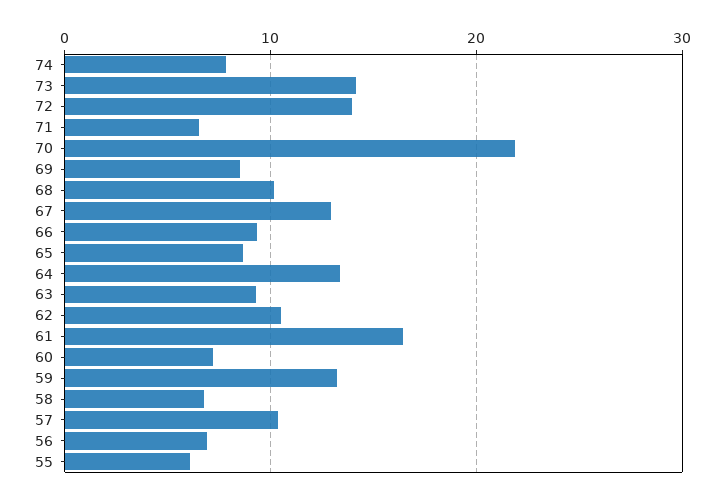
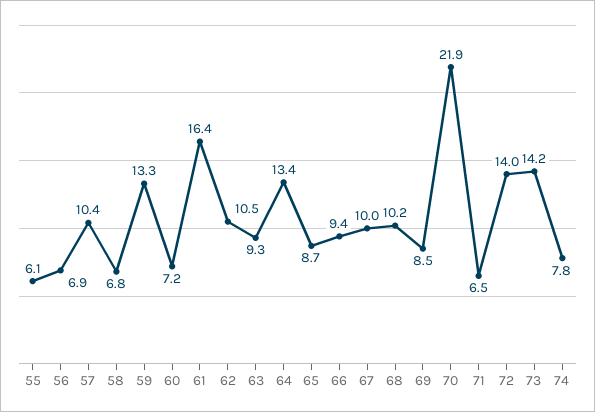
67: 13 -> 10

